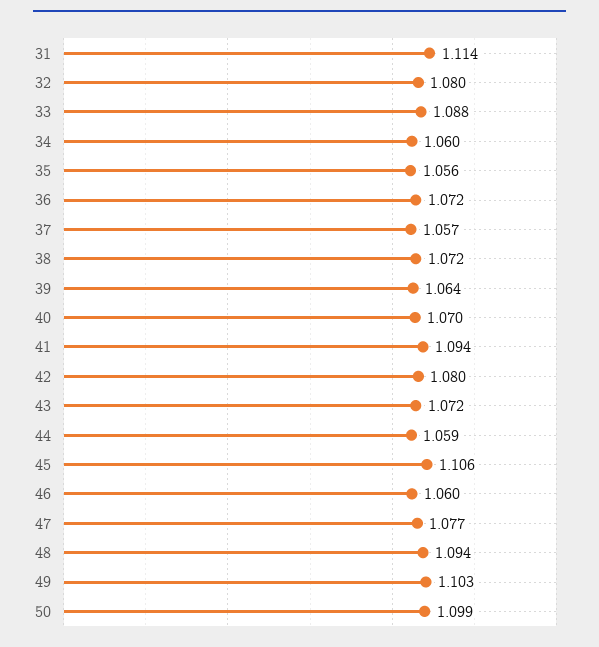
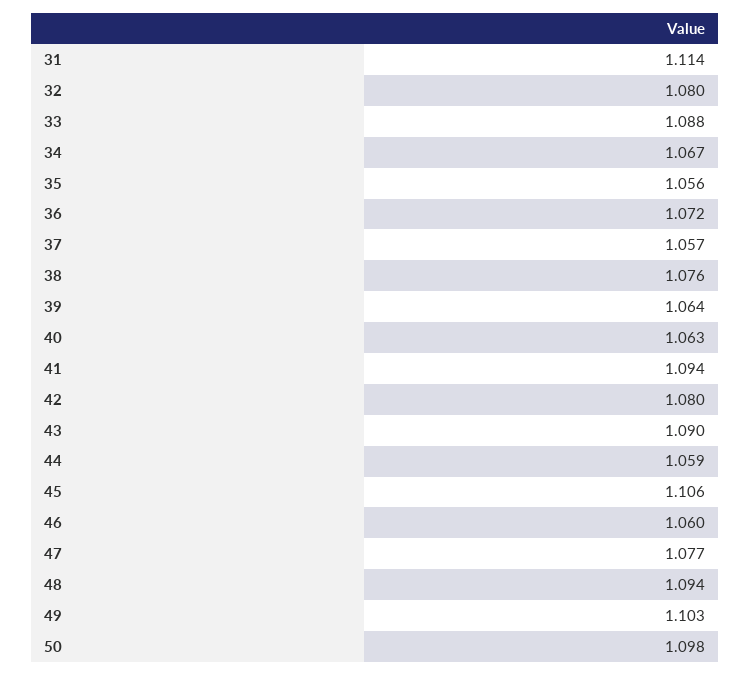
34: 1.06 -> 1.067
38: 1.072 -> 1.076
40: 1.07 -> 1.063
43: 1.072 -> 1.09
50: 1.099 -> 1.098

